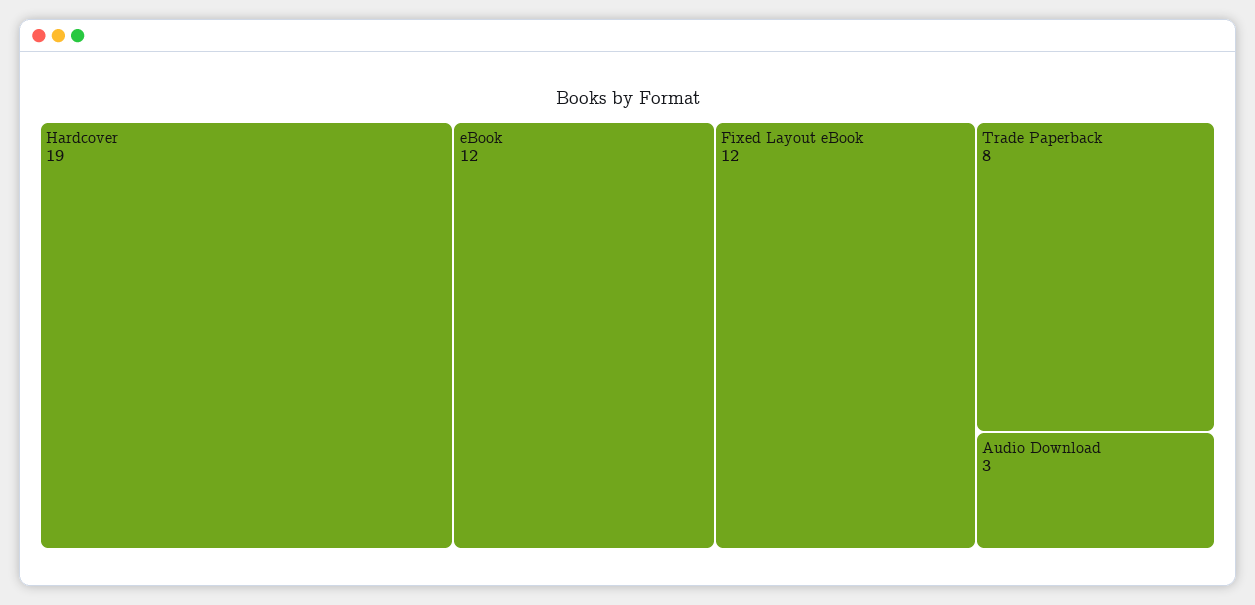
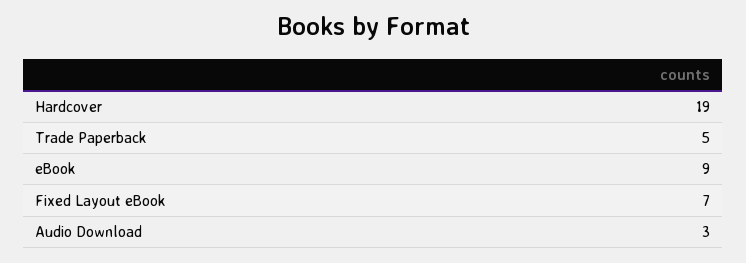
eBook: 12 -> 9
Fixed Layout eBook: 12 -> 7
Trade Paperback: 8 -> 5

